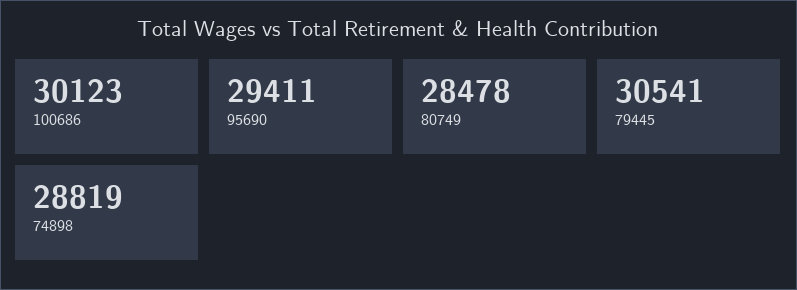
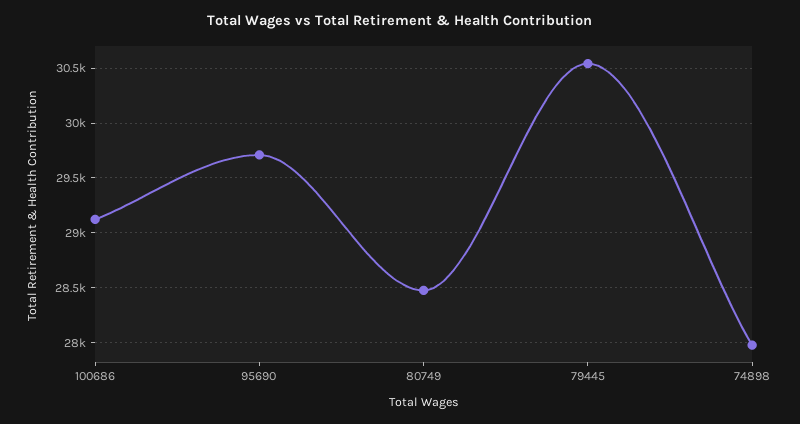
100686: 30123 -> 29100
95690: 29411 -> 29700
74898: 28819 -> 28000

